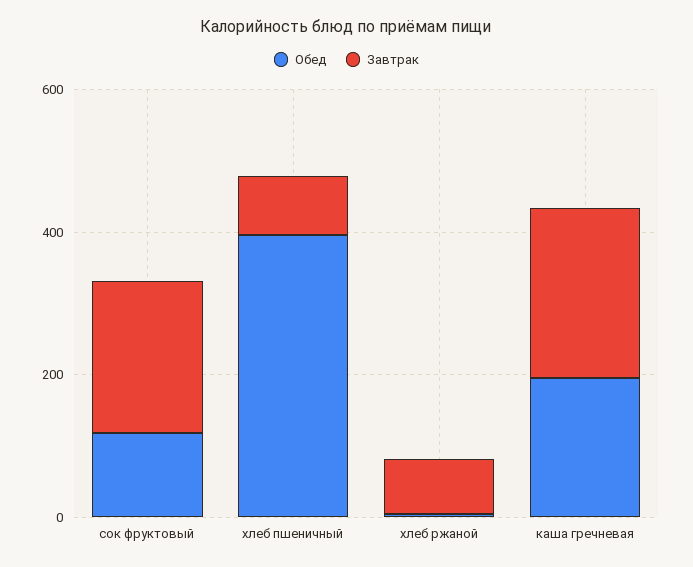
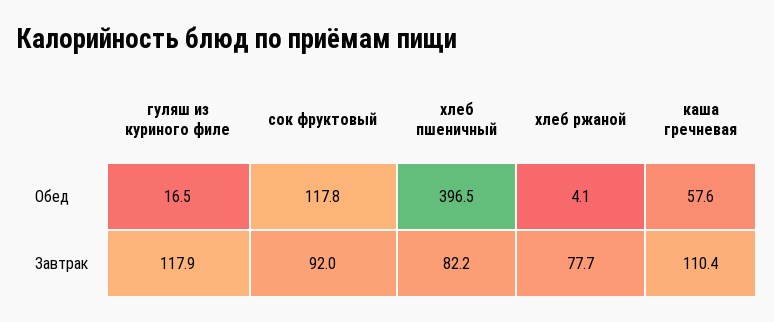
Завтрак, сок фруктовый: 200 -> 92
Обед, каша гречневая: 200 -> 57.6
Завтрак, каша гречневая: 250 -> 110.4
Обед, гуляш из куриного филе: none -> 16.5
Завтрак, гуляш из куриного филе: none -> 117.9

